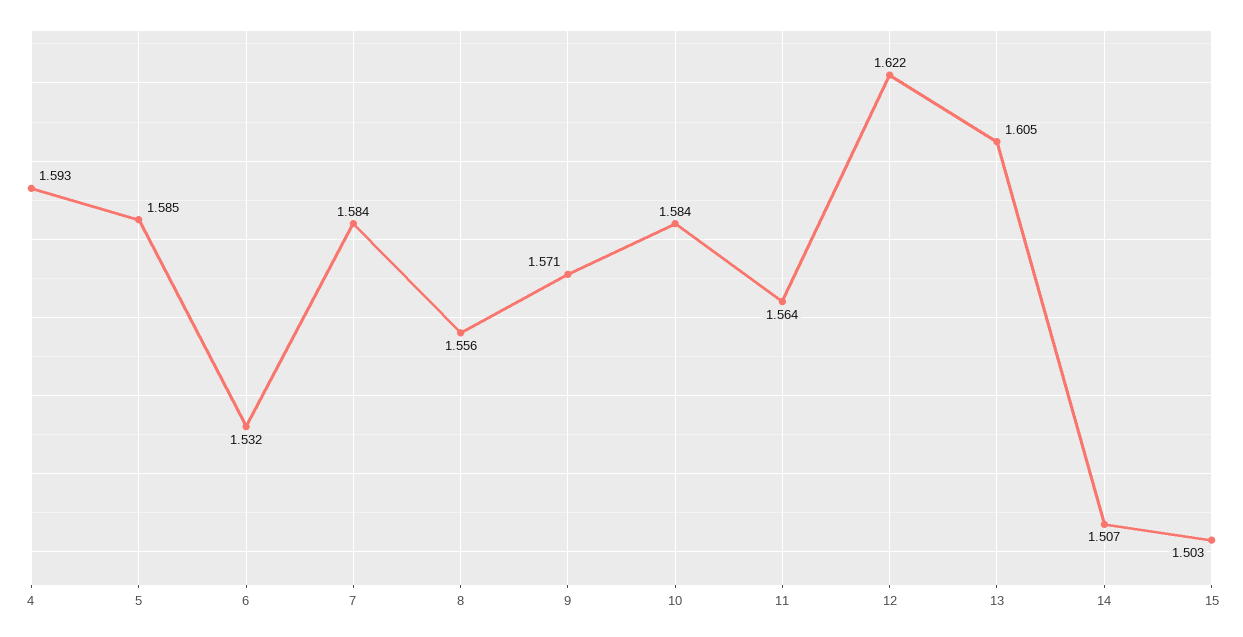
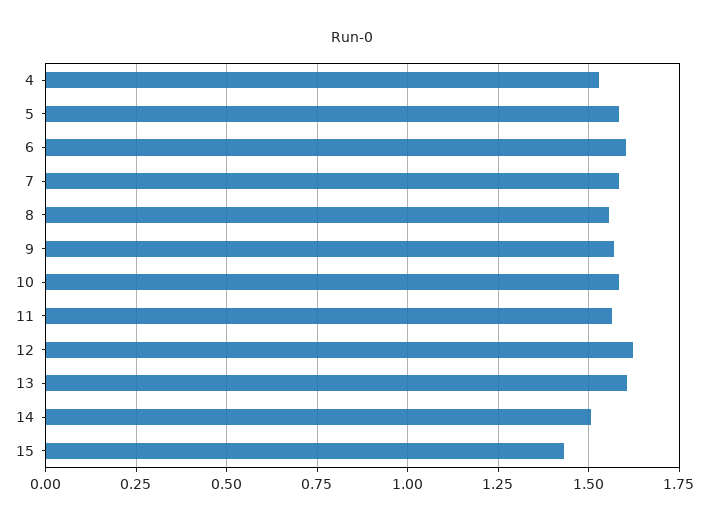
4: 1.593 -> 1.525
6: 1.532 -> 1.6
15: 1.503 -> 1.425

